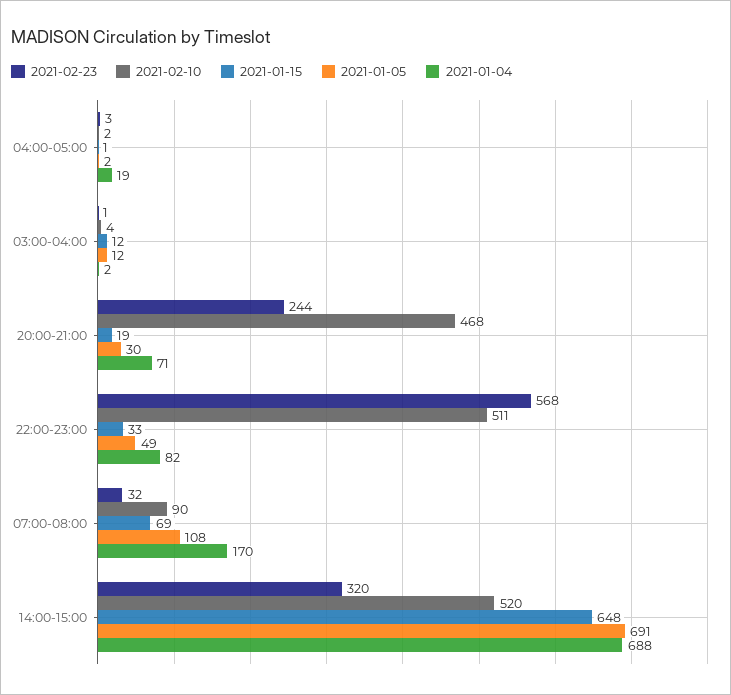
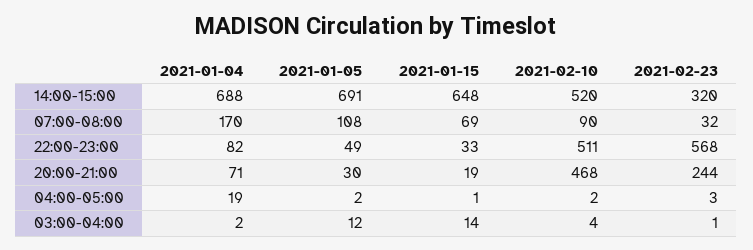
2021-01-15, 03:00-04:00: 12 -> 14

